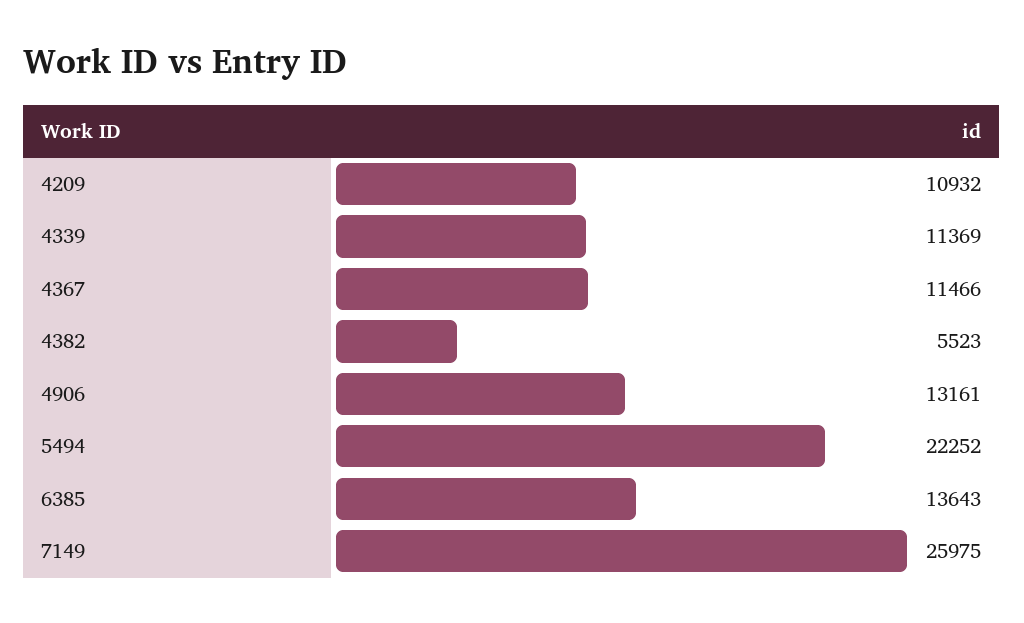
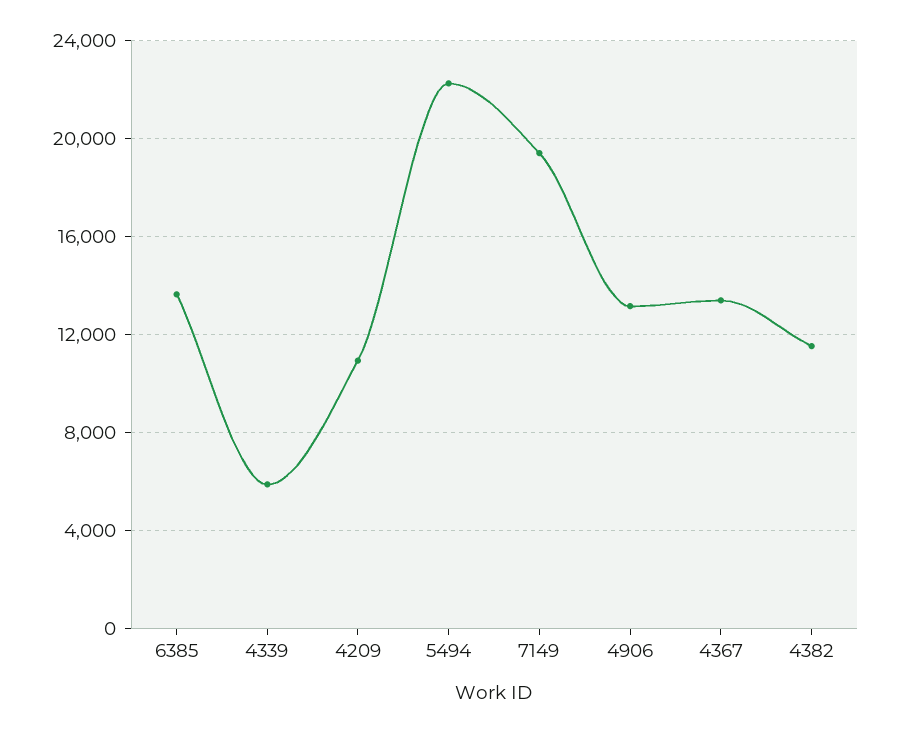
4339: 11369 -> 6000
4367: 11466 -> 13500
4382: 5523 -> 11500
7149: 25975 -> 19500

